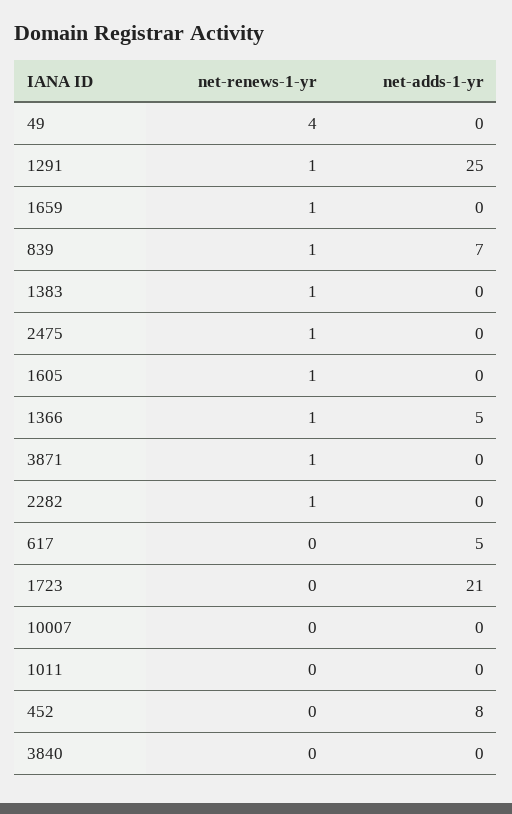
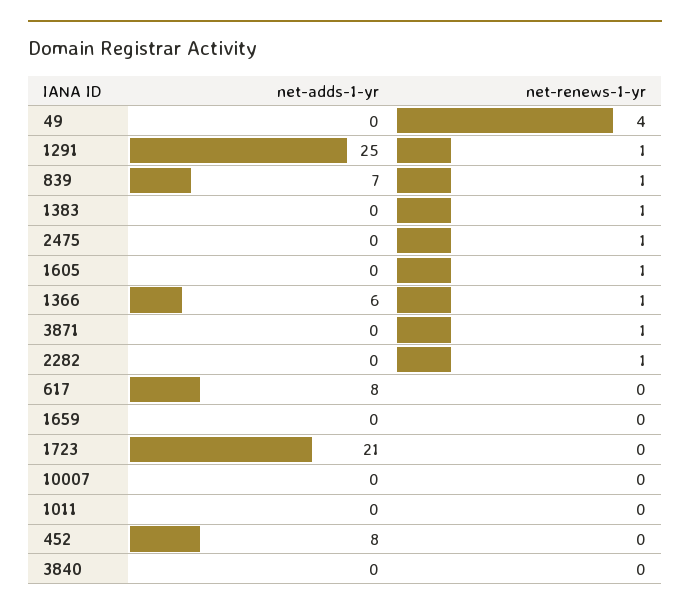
net-renews-1-yr, 1659: 1 -> 0
net-adds-1-yr, 1366: 5 -> 6
net-adds-1-yr, 617: 5 -> 8

